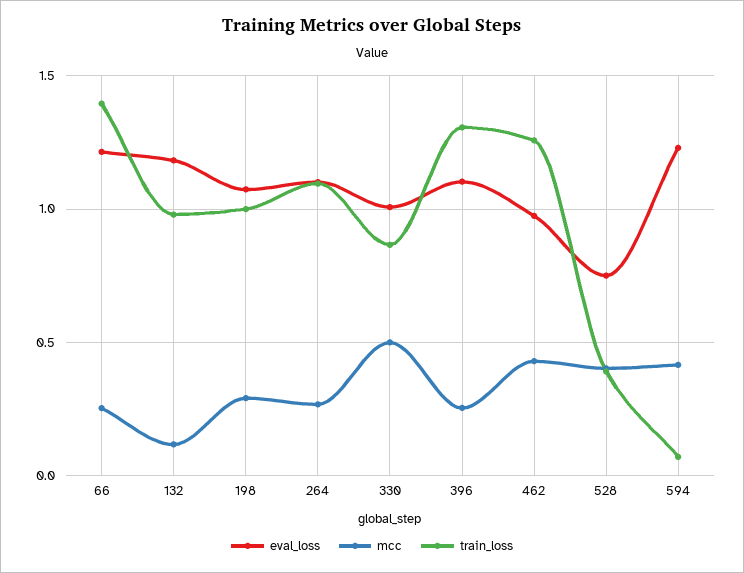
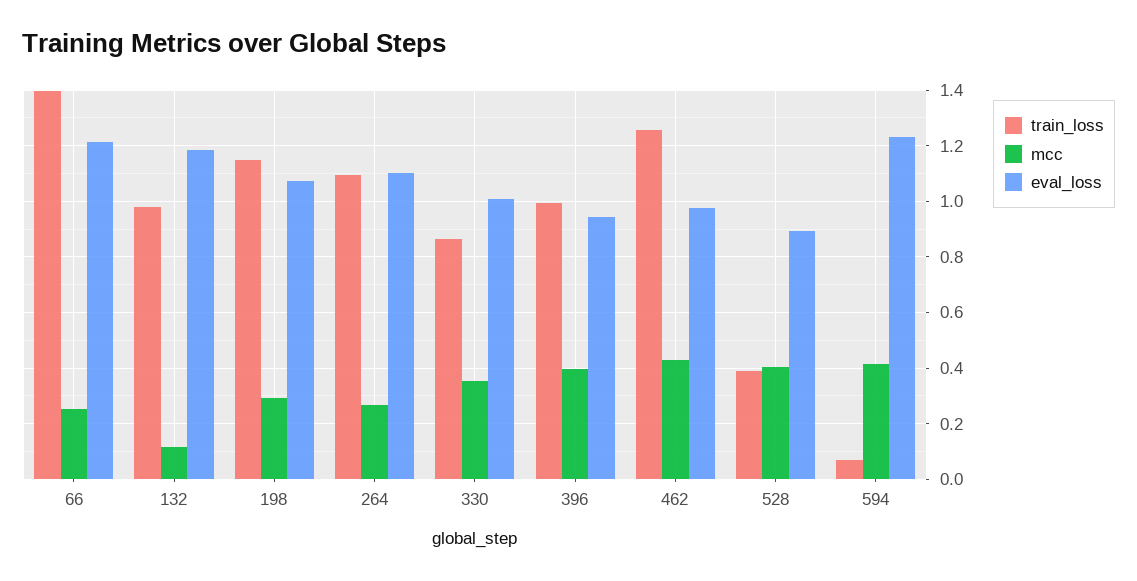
train_loss, 198: 1 -> 1.15
mcc, 330: 0.5 -> 0.35
eval_loss, 396: 1.1 -> 0.95
mcc, 396: 0.25 -> 0.4
train_loss, 396: 1.3 -> 1
eval_loss, 528: 0.75 -> 0.9

